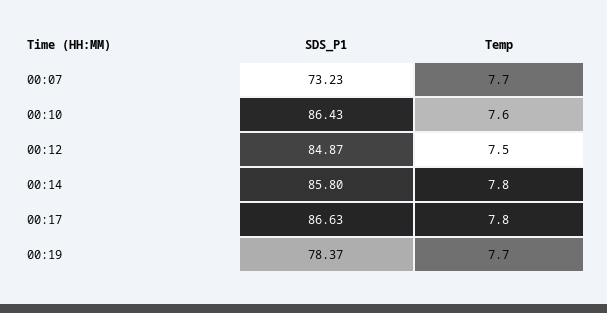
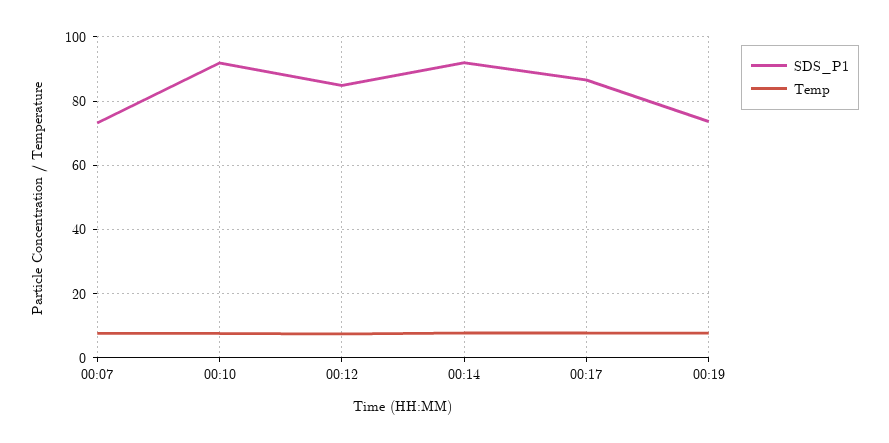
SDS_P1, 00:10: 86.43 -> 92
SDS_P1, 00:14: 85.8 -> 92
SDS_P1, 00:19: 78.37 -> 74

